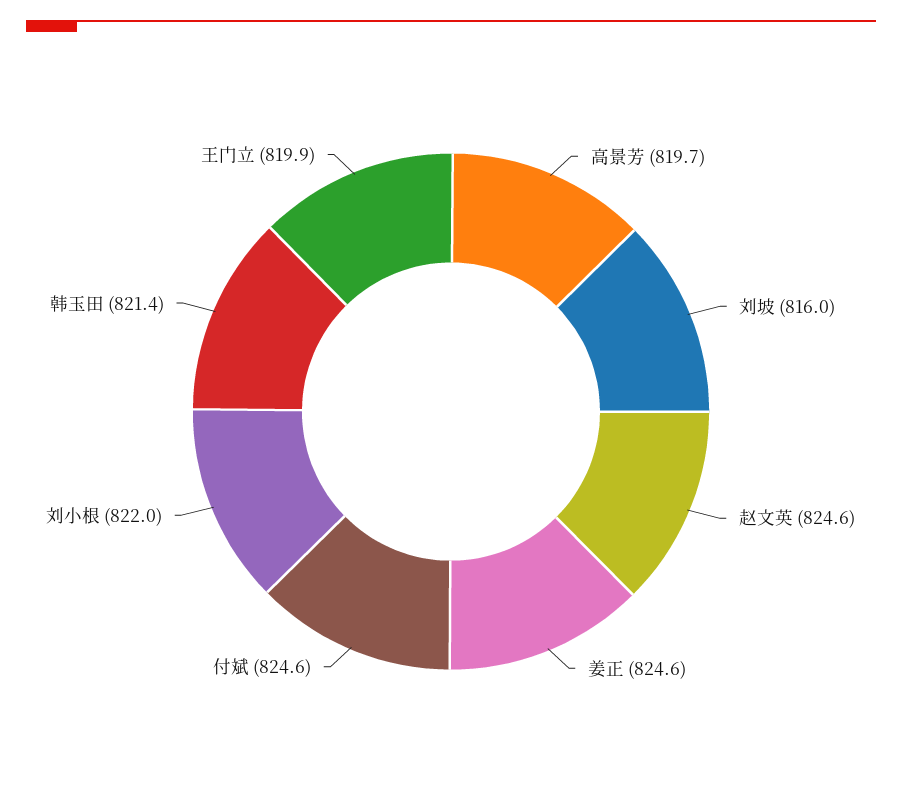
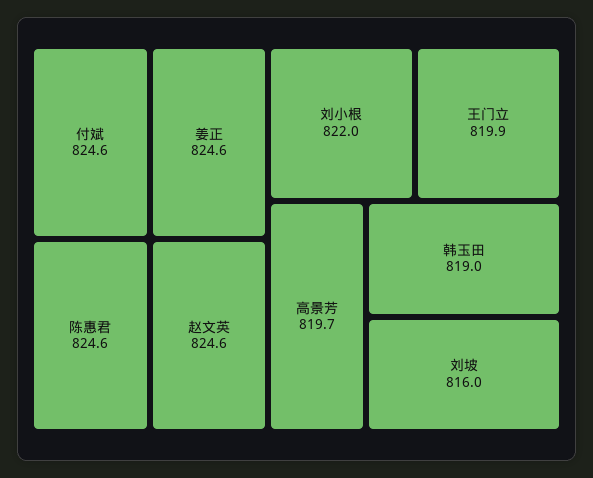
韩玉田: 821.4 -> 819
陈惠君: none -> 824.6

